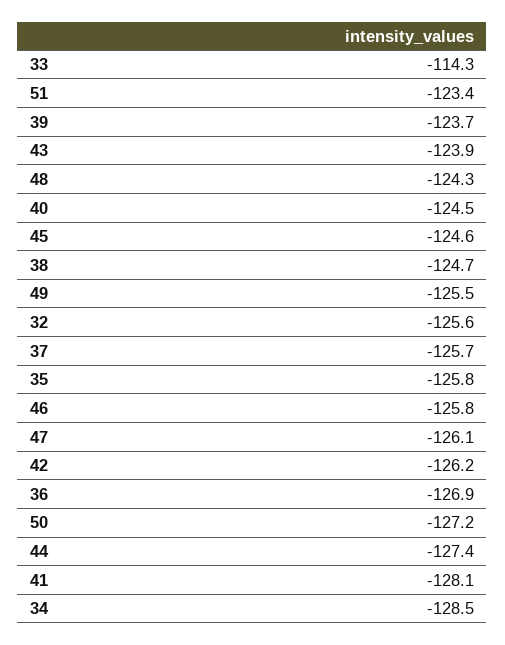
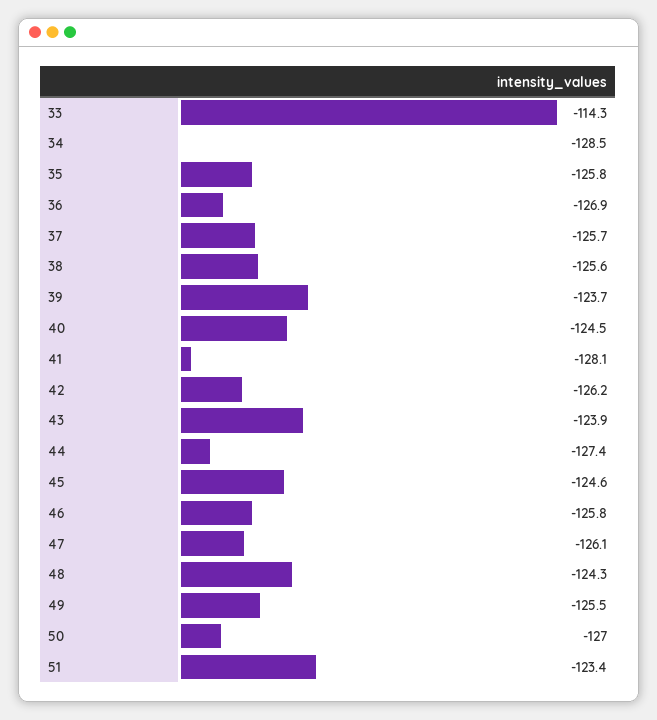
38: -124.7 -> -125.6
32: -125.6 -> none
50: -127.2 -> -127

